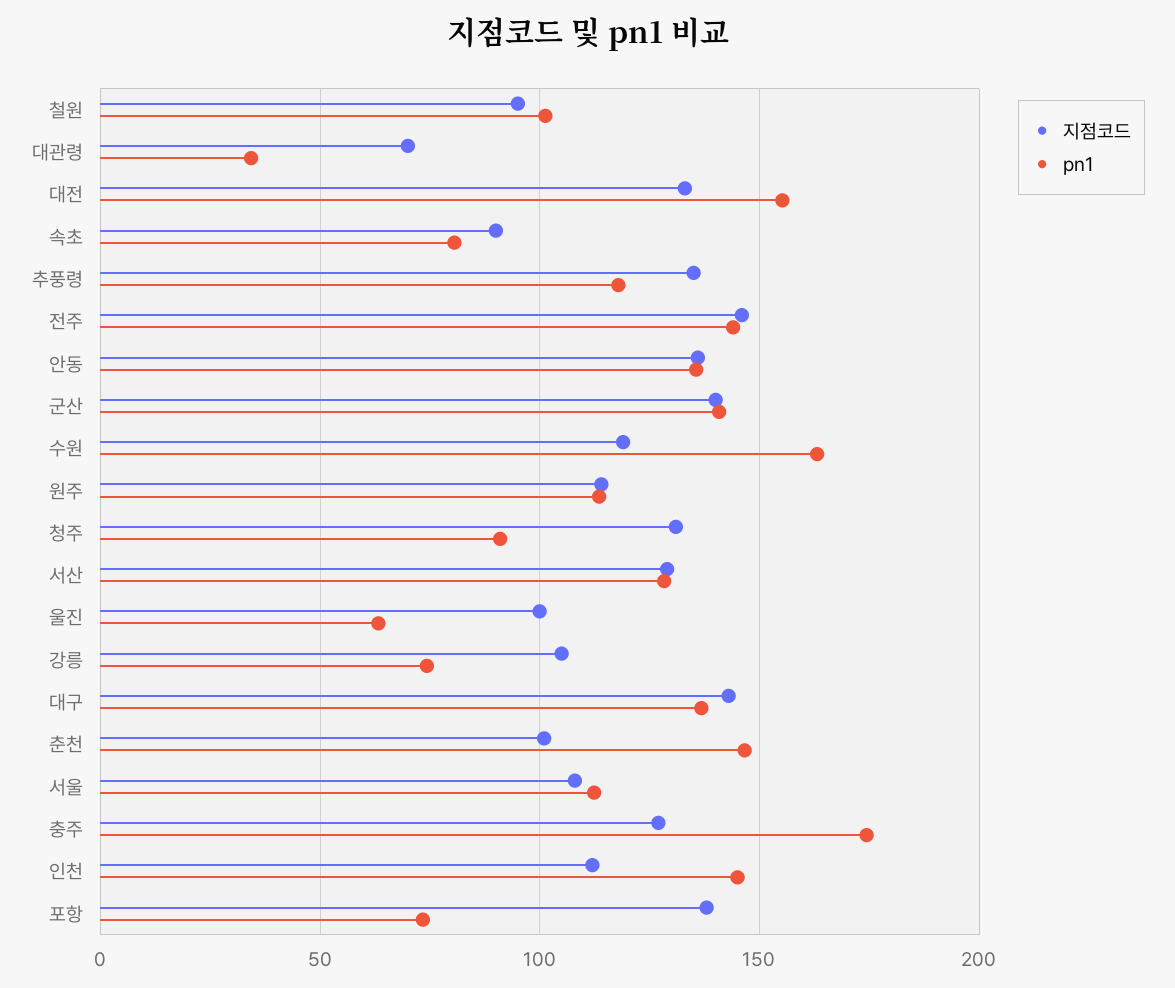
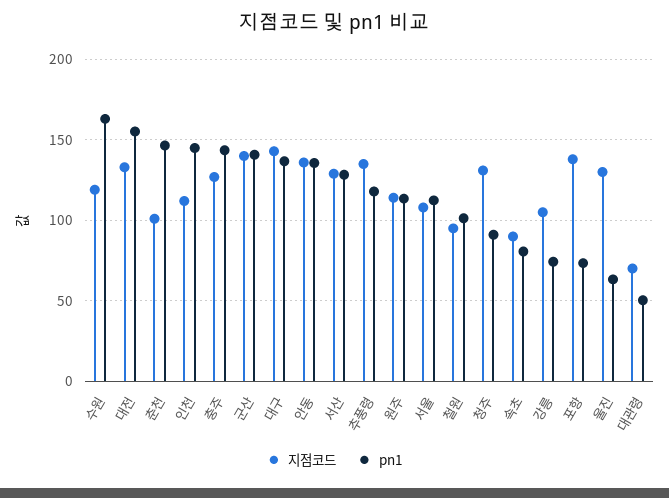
pn1, 대관령: 35 -> 50
지점코드, 전주: 145 -> none
pn1, 전주: 145 -> none
지점코드, 울진: 100 -> 130
pn1, 충주: 175 -> 145

